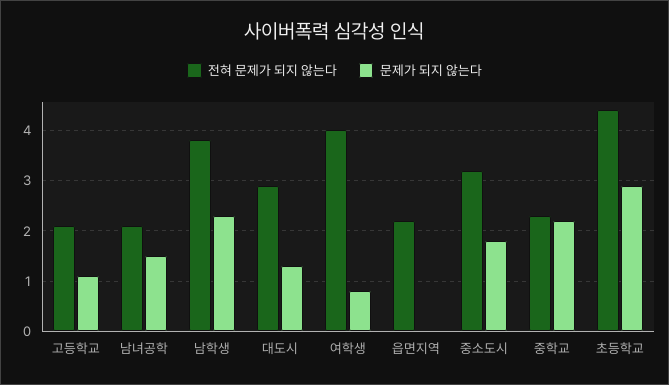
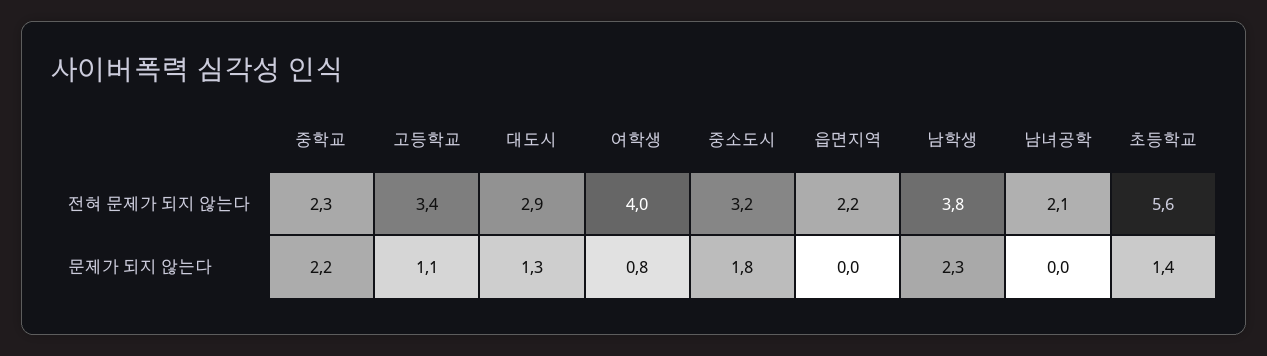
전혀 문제가 되지 않는다, 고등학교: 2 -> 3.4
문제가 되지 않는다, 남녀공학: 1.5 -> 0
전혀 문제가 되지 않는다, 초등학교: 4.5 -> 5.6
문제가 되지 않는다, 초등학교: 3 -> 1.4

